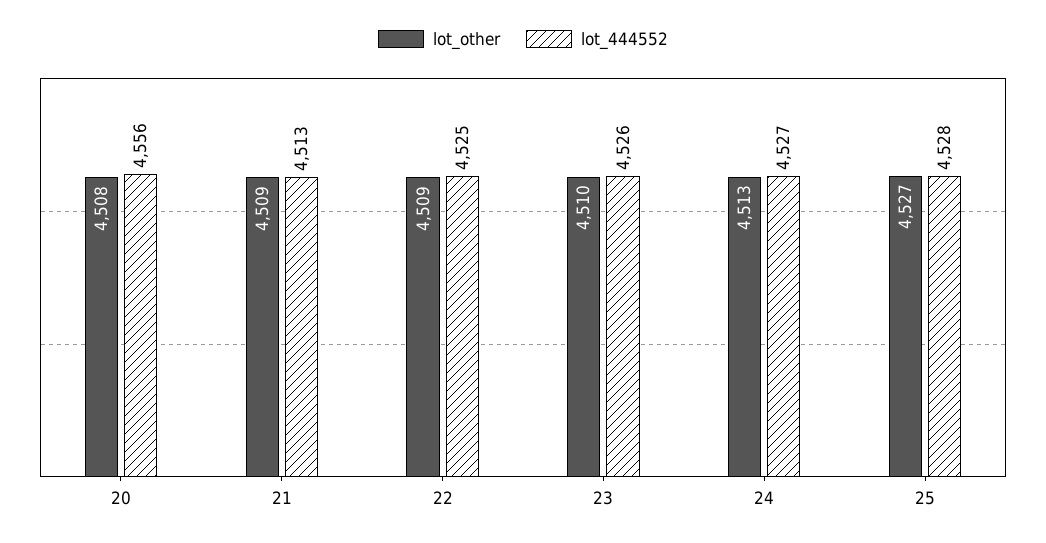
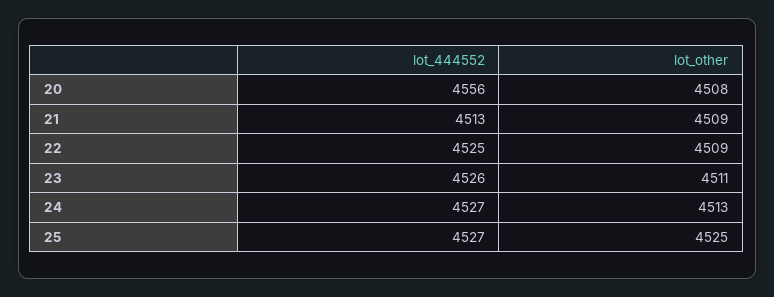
lot_other, 23: 4510 -> 4511
lot_other, 25: 4527 -> 4525
lot_444552, 25: 4528 -> 4527

